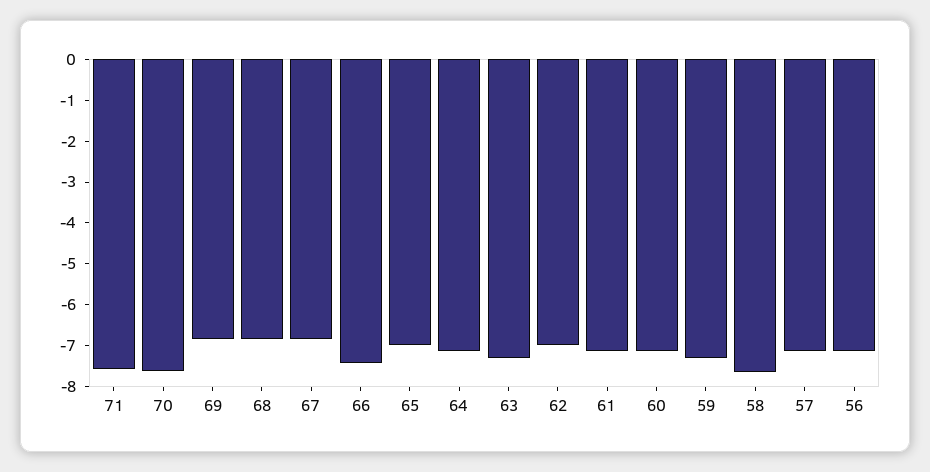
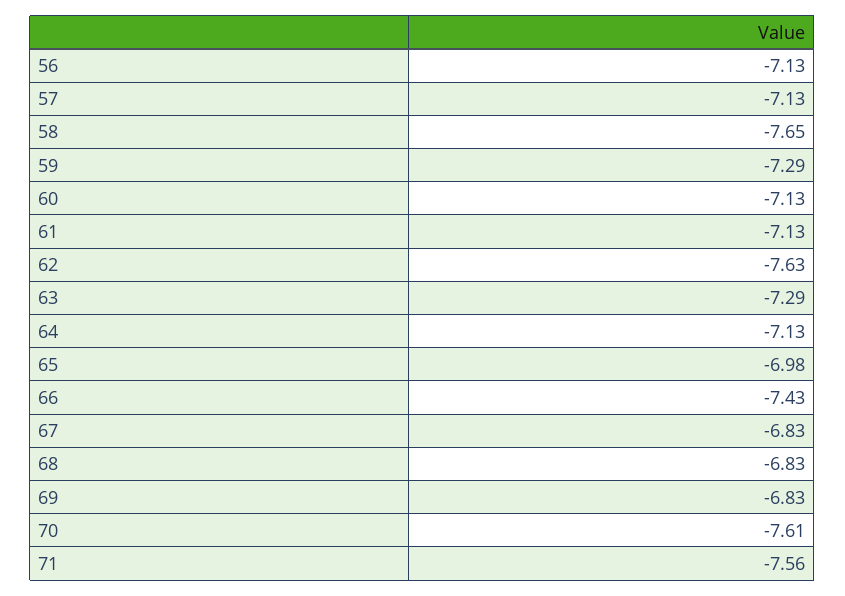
62: -7 -> -7.63

